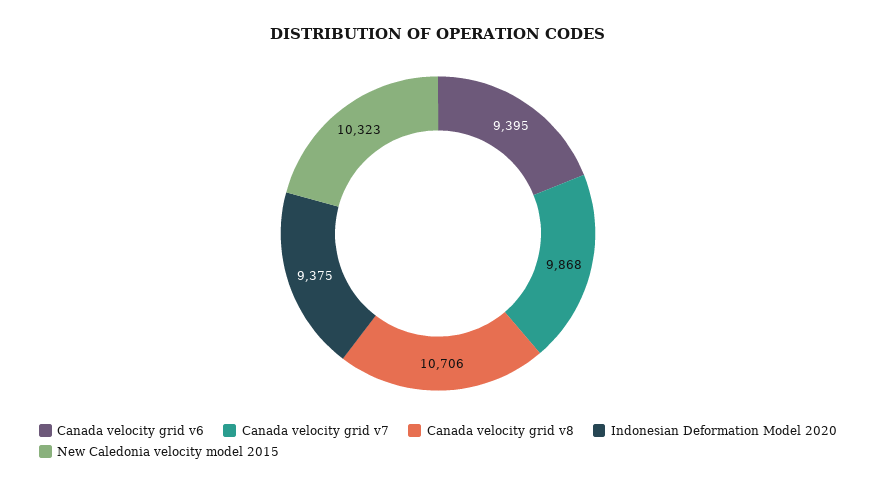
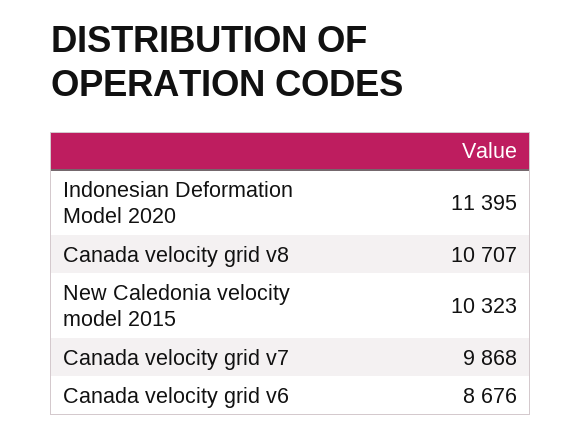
Canada velocity grid v6: 9395 -> 8676
Canada velocity grid v8: 10706 -> 10707
Indonesian Deformation Model 2020: 9375 -> 11395

